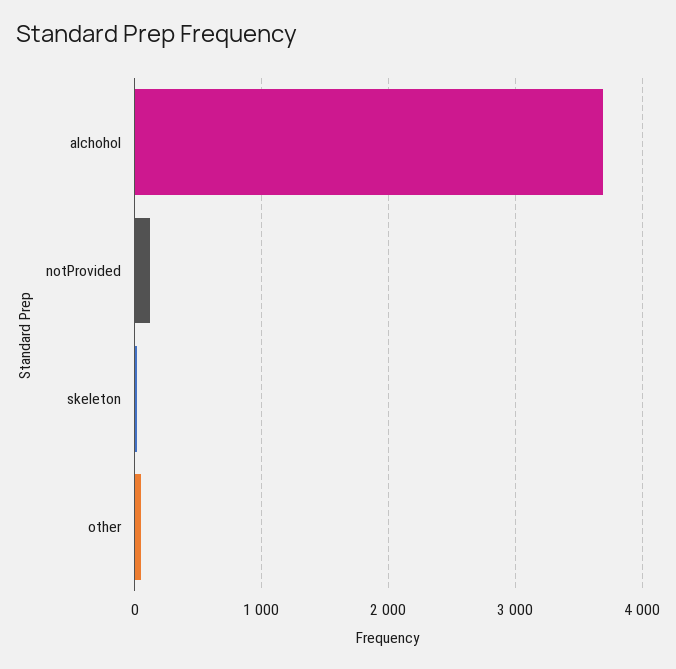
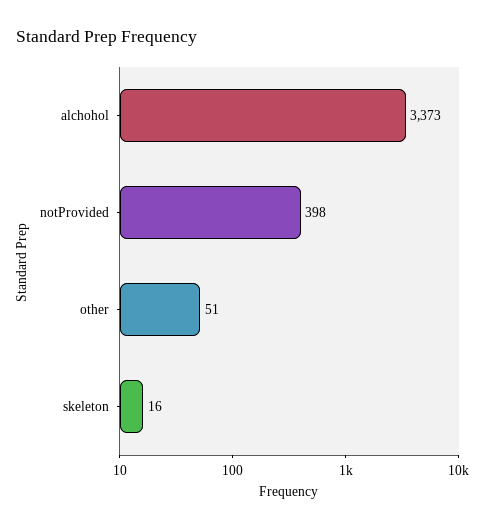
alchohol: 3700 -> 3373
notProvided: 100 -> 398

